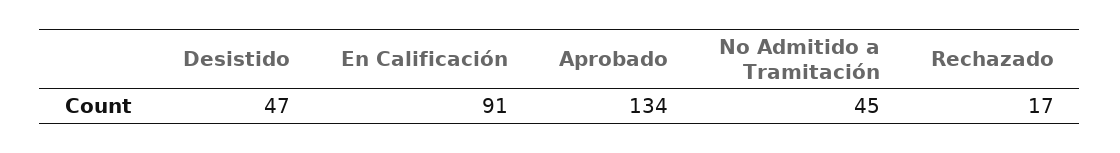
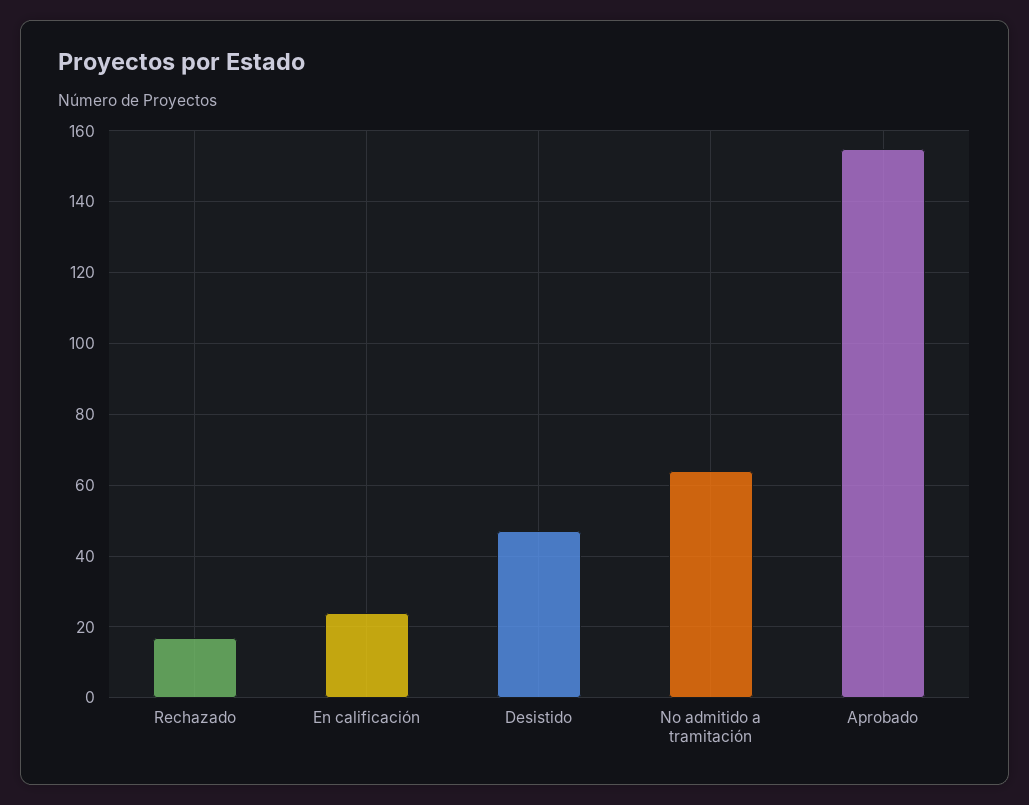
En Calificación: 91 -> 25
Aprobado: 134 -> 155
No Admitido a Tramitación: 45 -> 65

